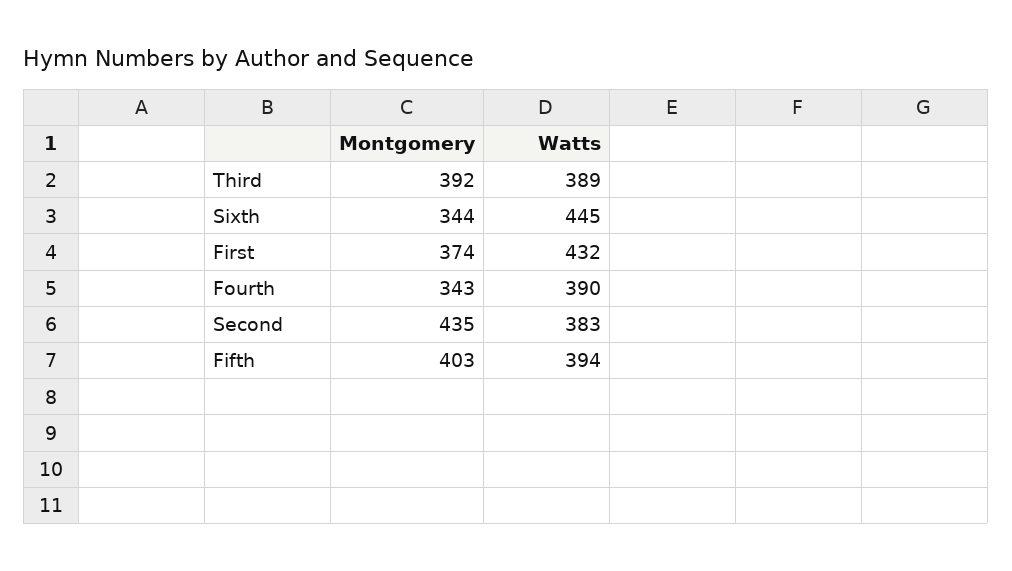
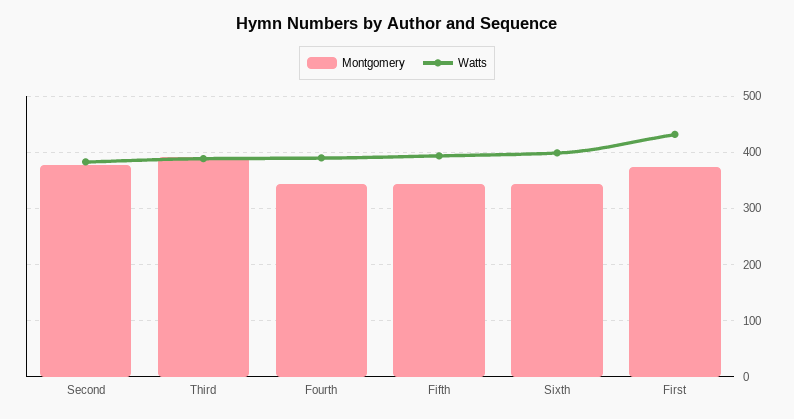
Watts, Sixth: 445 -> 400
Montgomery, Second: 435 -> 380
Montgomery, Fifth: 403 -> 340

